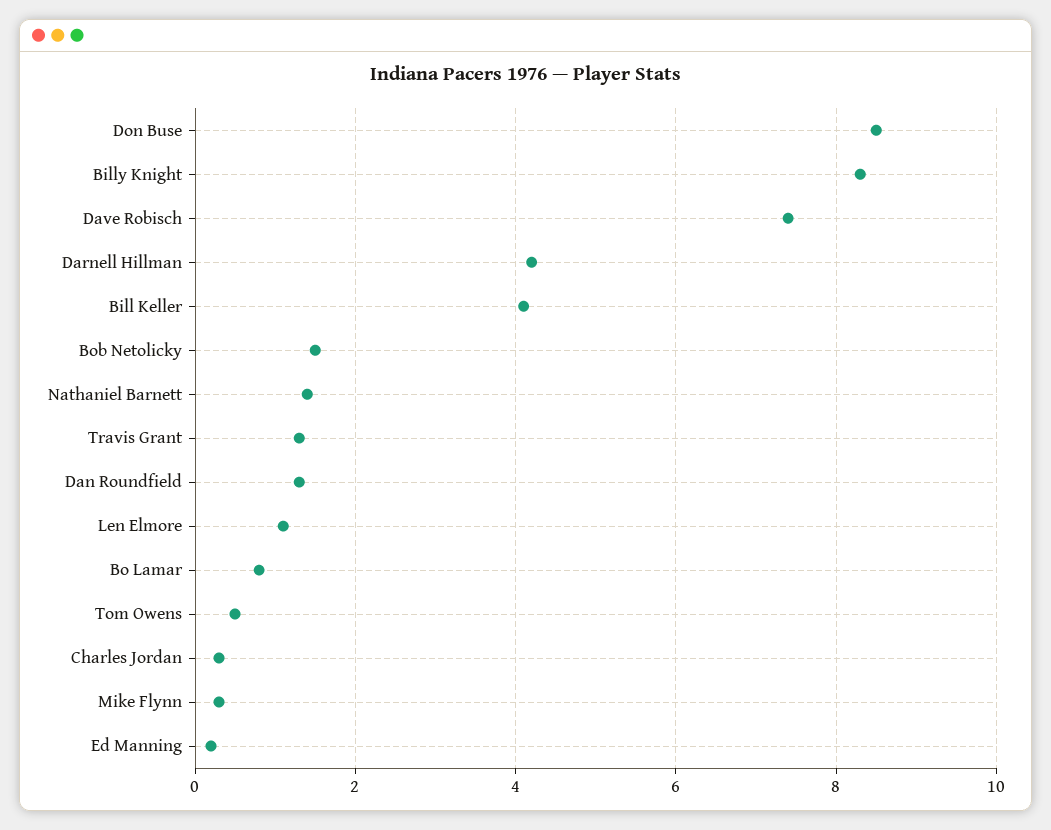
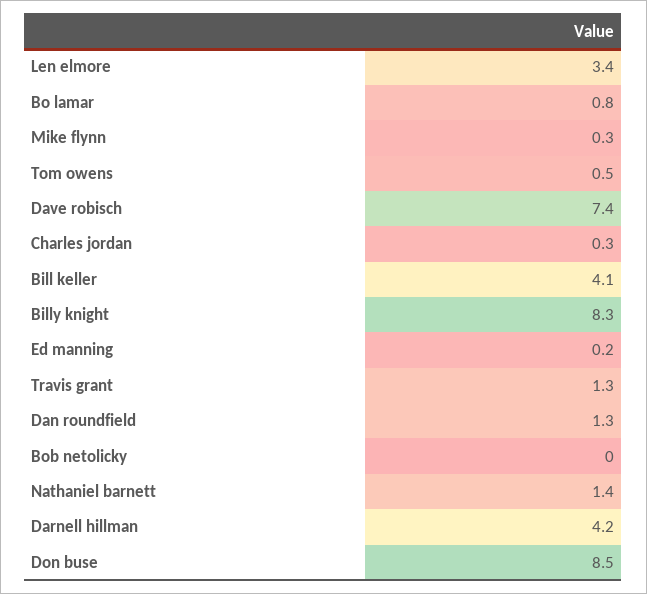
Bob Netolicky: 1.5 -> 0
Len Elmore: 1 -> 3.4

